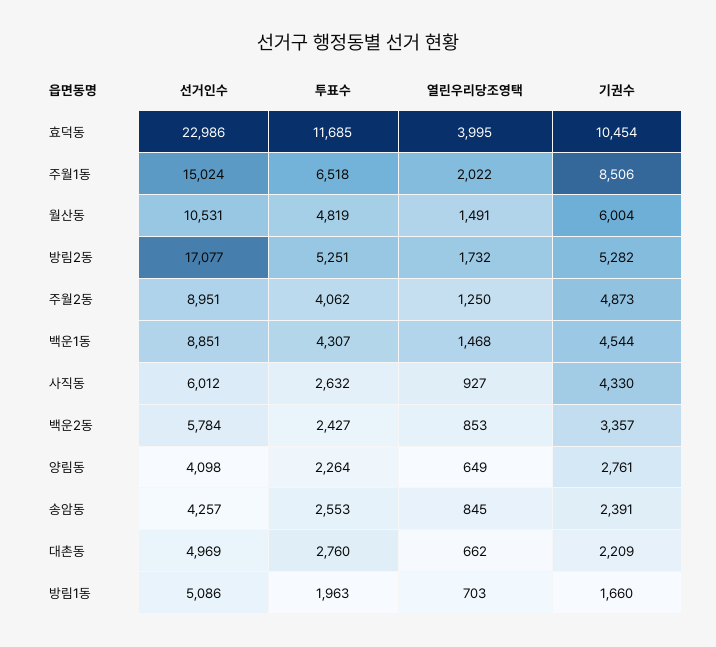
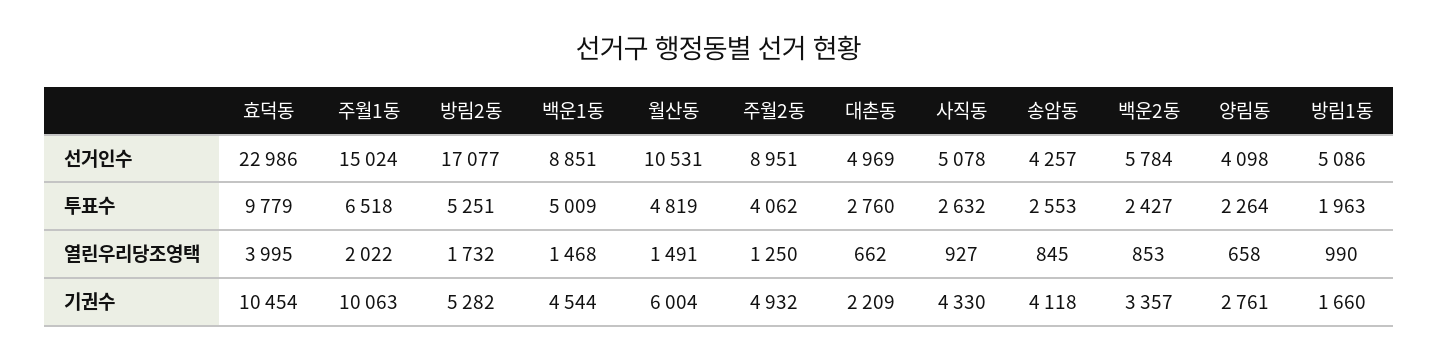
투표수, 효덕동: 11685 -> 9779
기권수, 주월1동: 8506 -> 10063
기권수, 주월2동: 4873 -> 4932
투표수, 백운1동: 4307 -> 5009
선거인수, 사직동: 6012 -> 5078
열린우리당조영택, 양림동: 649 -> 658
기권수, 송암동: 2391 -> 4118
열린우리당조영택, 방림1동: 703 -> 990

